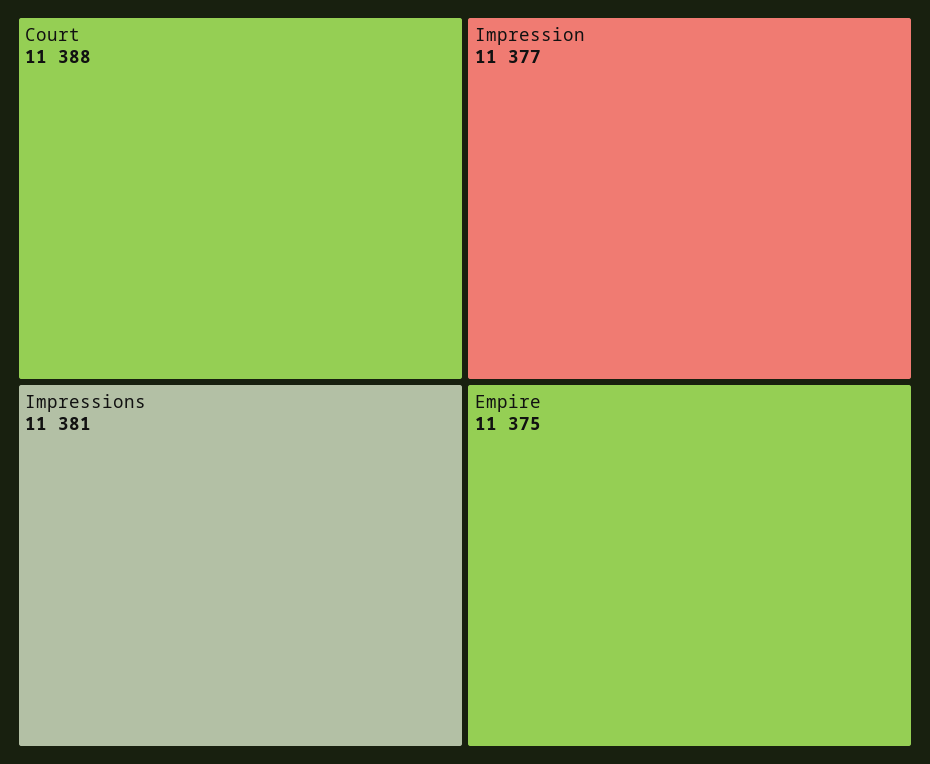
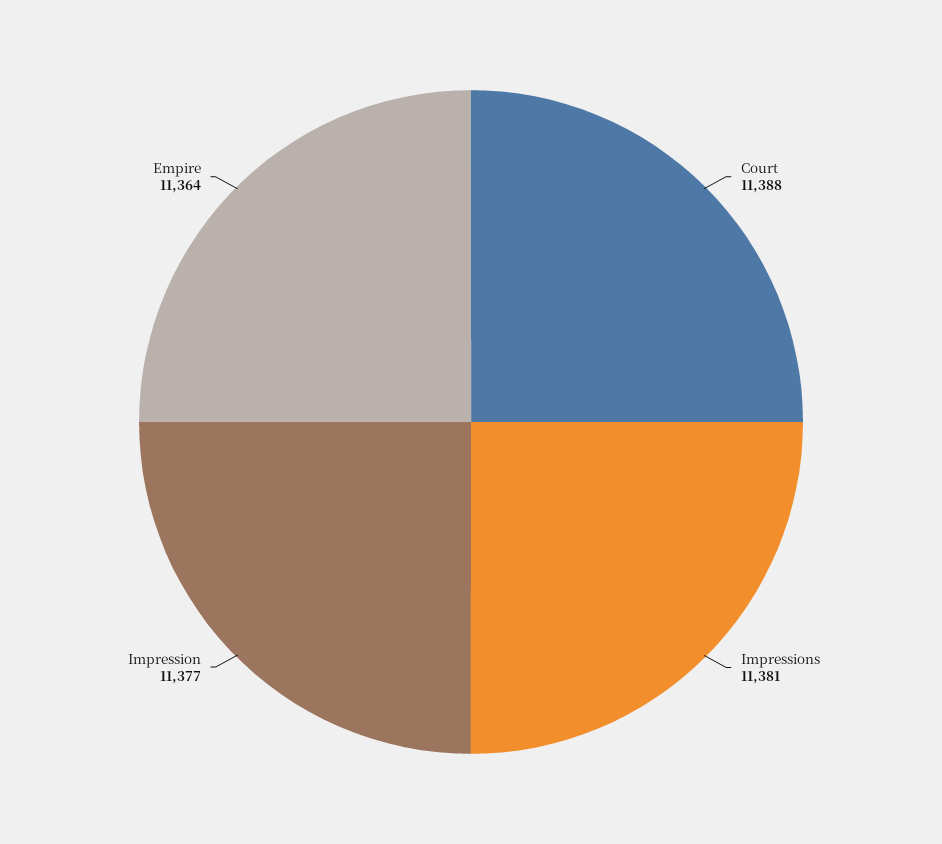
Empire: 11375 -> 11364

